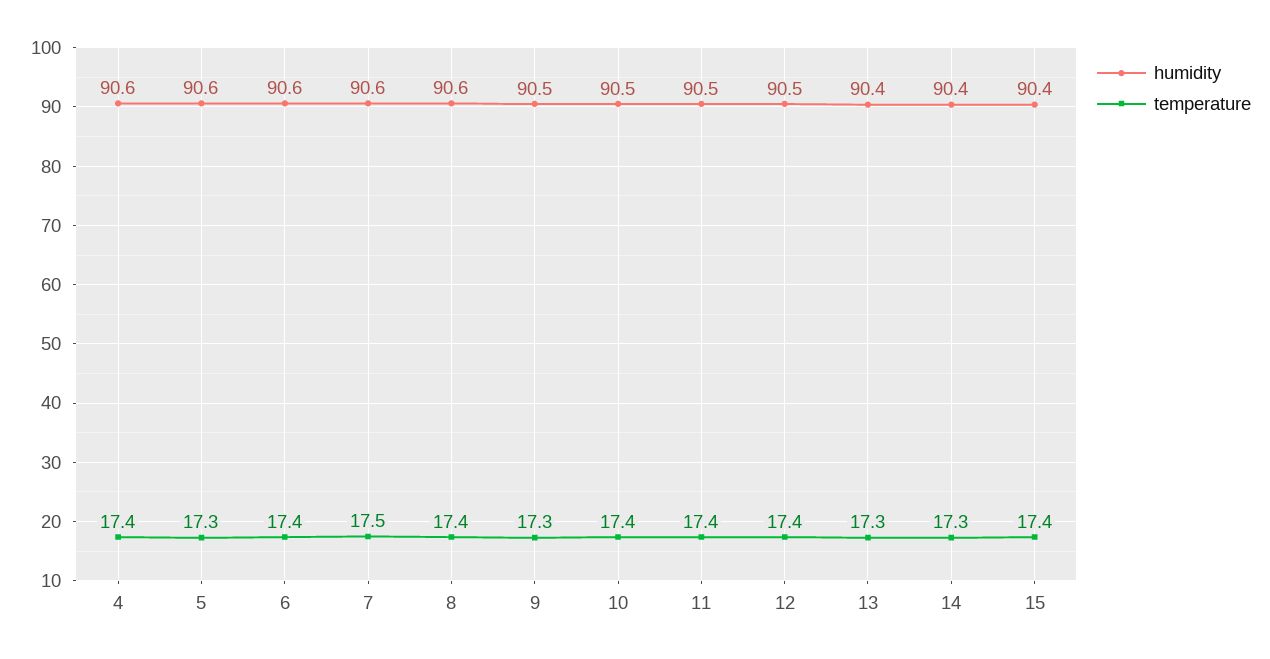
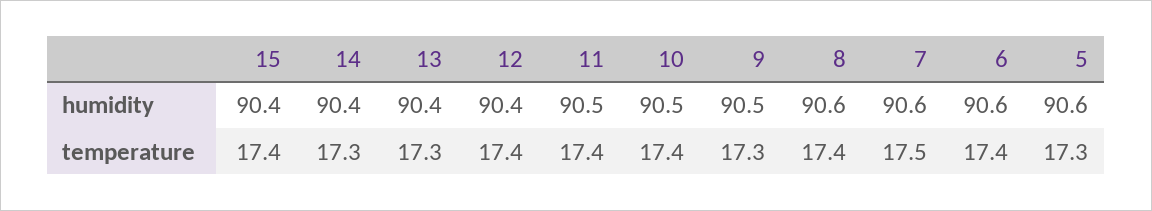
humidity, 4: 90.6 -> none
temperature, 4: 17.4 -> none
humidity, 12: 90.5 -> 90.4

